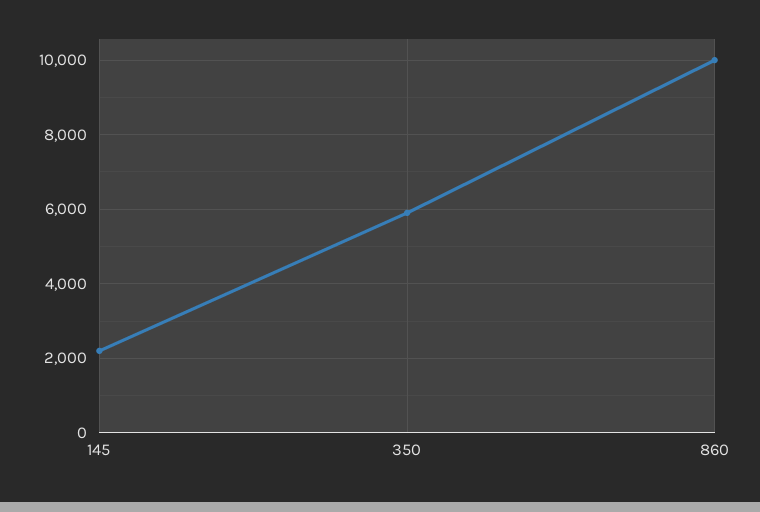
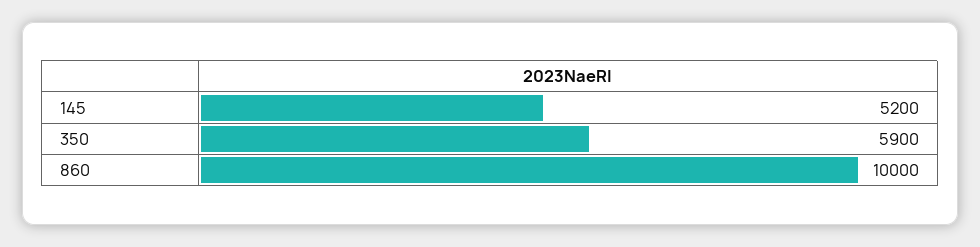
145: 2200 -> 5200

